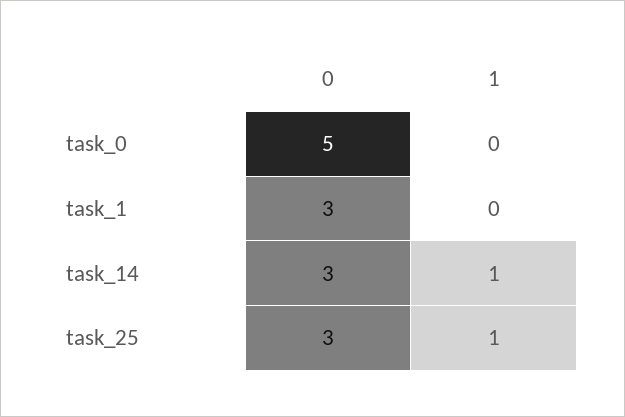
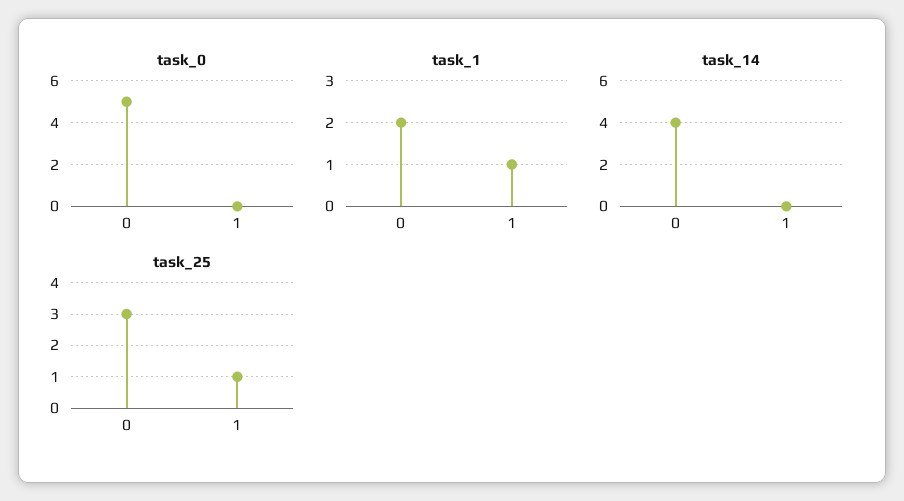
task_1, 0: 3 -> 2
task_1, 1: 0 -> 1
task_14, 0: 3 -> 4
task_14, 1: 1 -> 0

